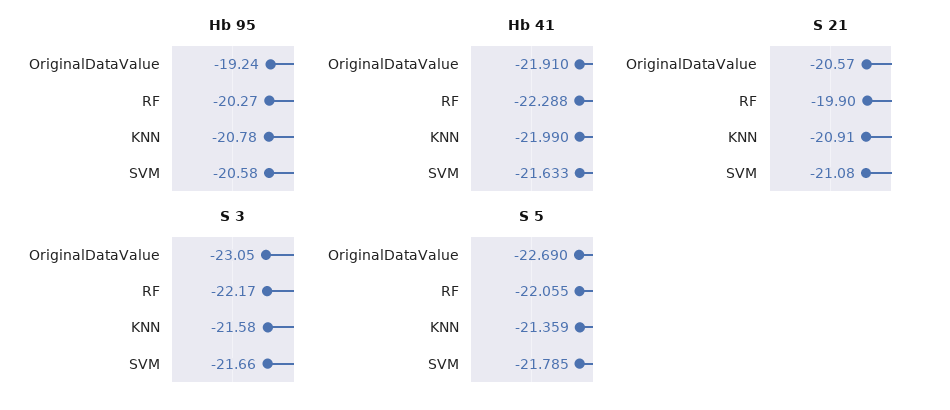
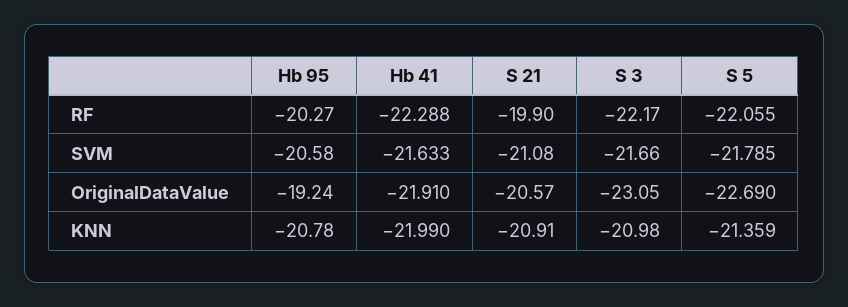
S 3, KNN: -21.58 -> -20.98

